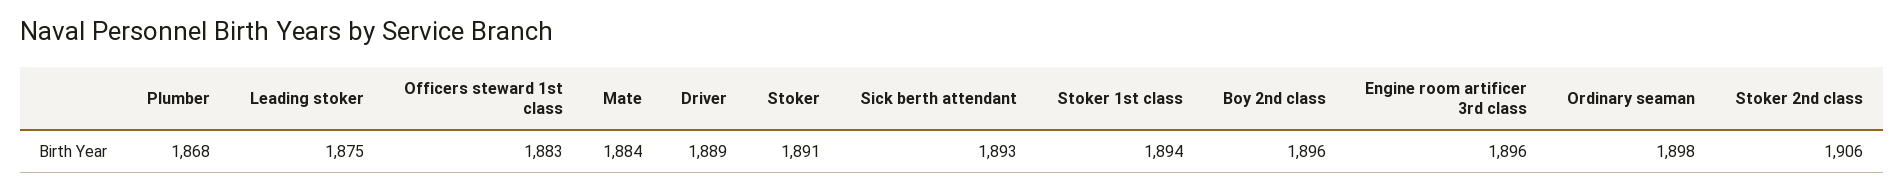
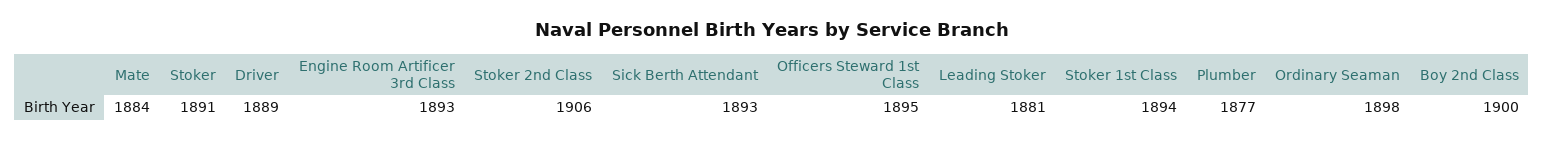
Plumber: 1868 -> 1877
Leading stoker: 1875 -> 1881
Officers steward 1st class: 1883 -> 1895
Boy 2nd class: 1896 -> 1900
Engine room artificer 3rd class: 1896 -> 1893

